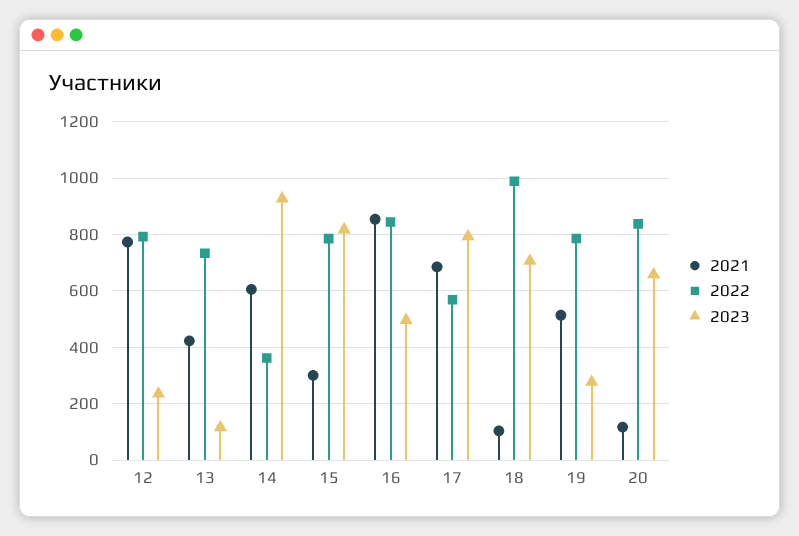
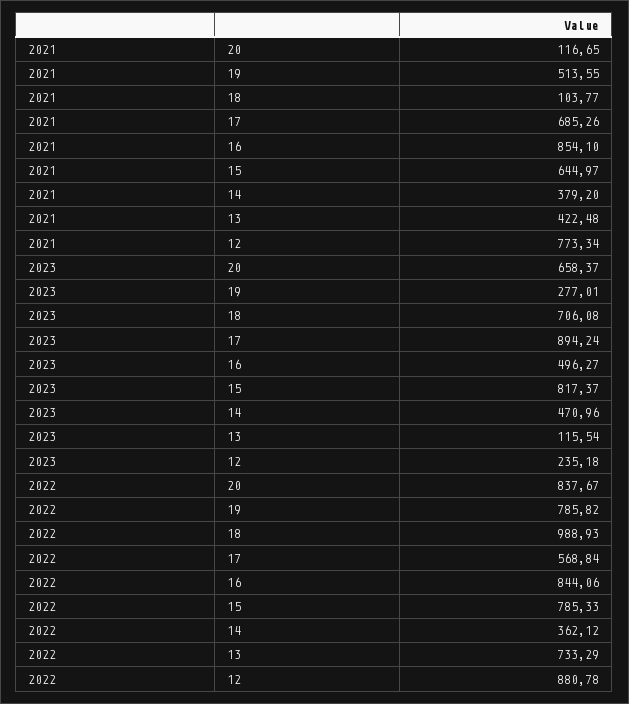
2022, 12: 800 -> 880.78
2021, 14: 600 -> 379.2
2023, 14: 925 -> 470.96
2021, 15: 300 -> 644.97
2023, 17: 800 -> 894.24

